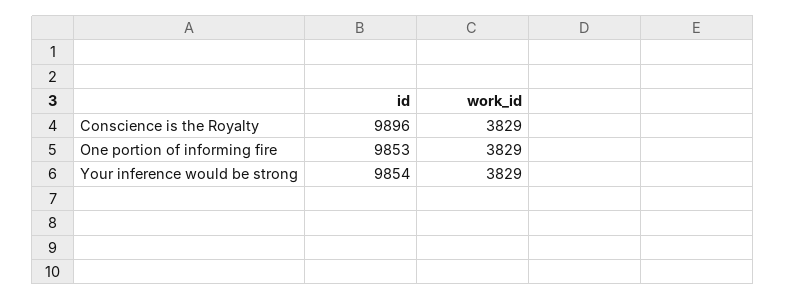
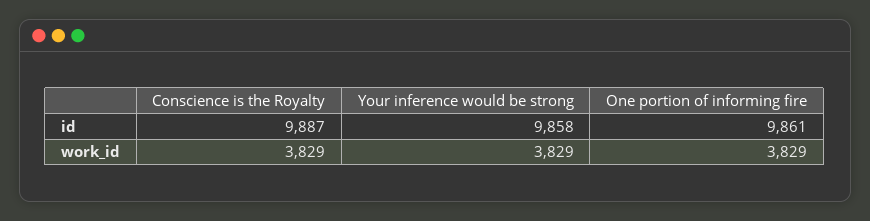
id, Conscience is the Royalty: 9896 -> 9887
id, One portion of informing fire: 9853 -> 9861
id, Your inference would be strong: 9854 -> 9858

